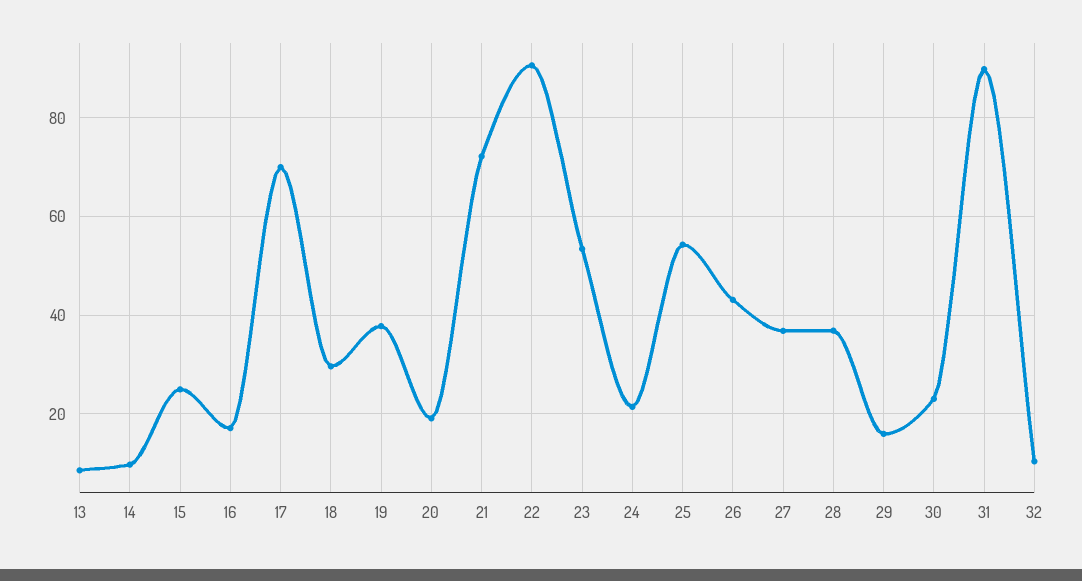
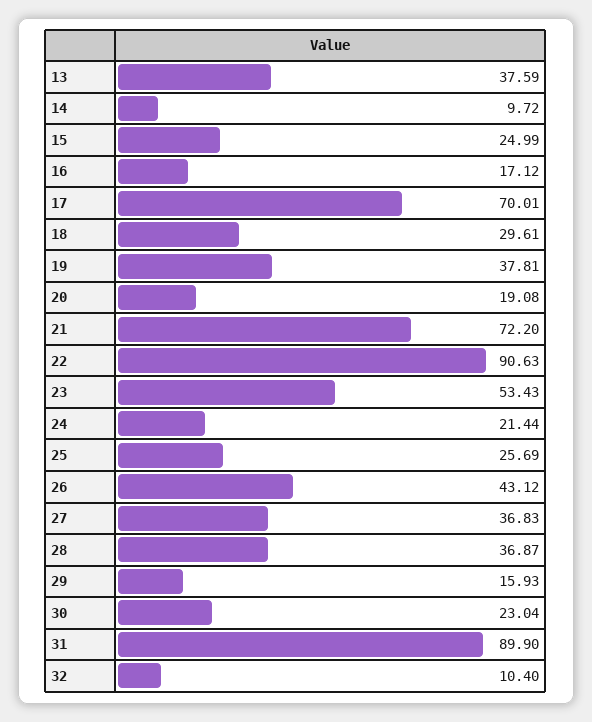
13: 8 -> 37.59
25: 54 -> 25.69

